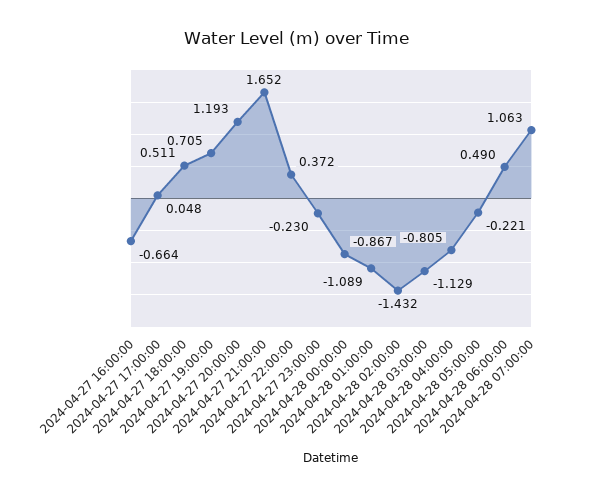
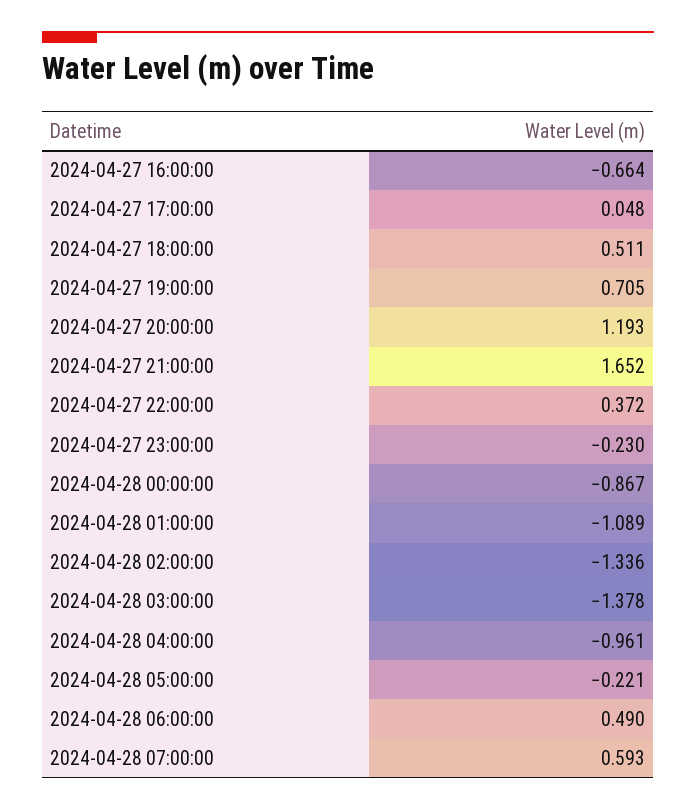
2024-04-28 02:00:00: -1.432 -> -1.336
2024-04-28 03:00:00: -1.129 -> -1.378
2024-04-28 04:00:00: -0.805 -> -0.961
2024-04-28 07:00:00: 1.063 -> 0.593

